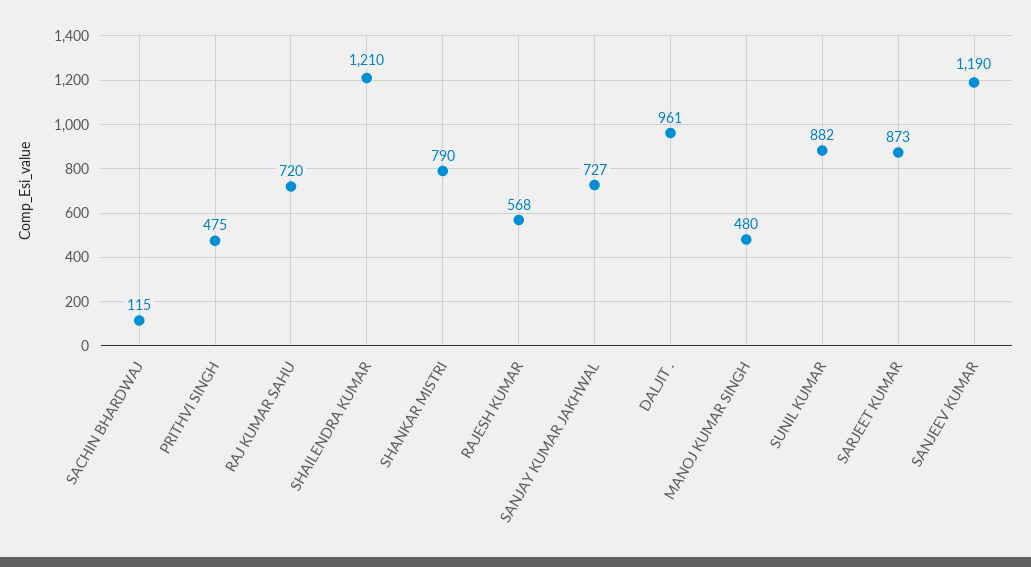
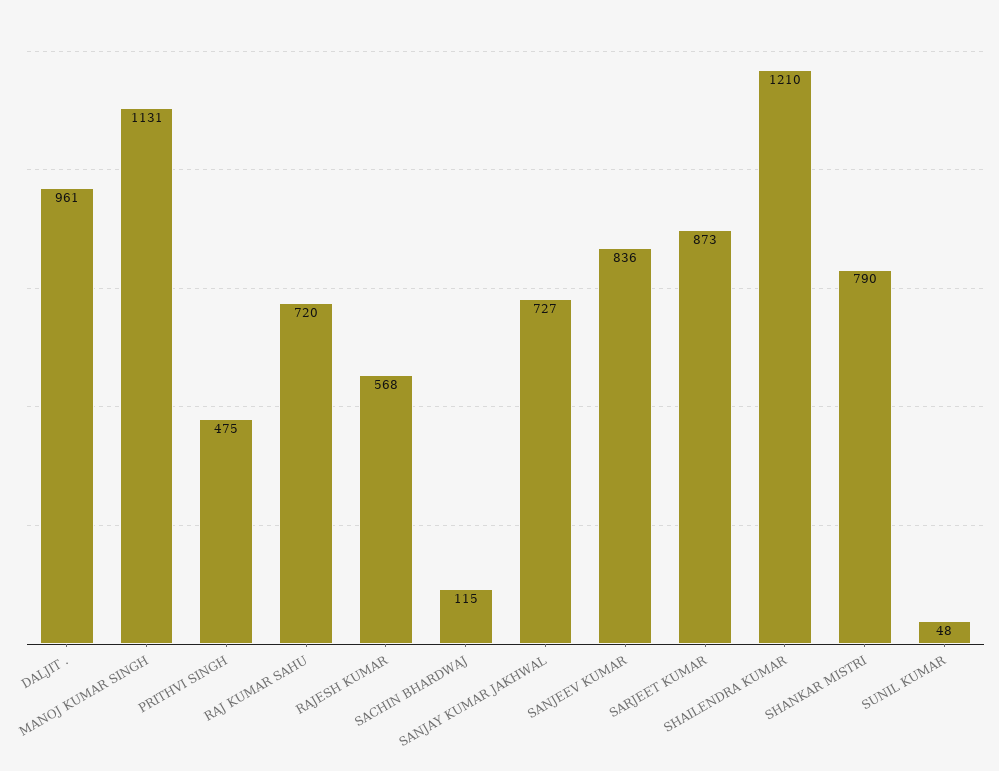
MANOJ KUMAR SINGH: 480 -> 1131
SUNIL KUMAR: 882 -> 48
SANJEEV KUMAR: 1190 -> 836

